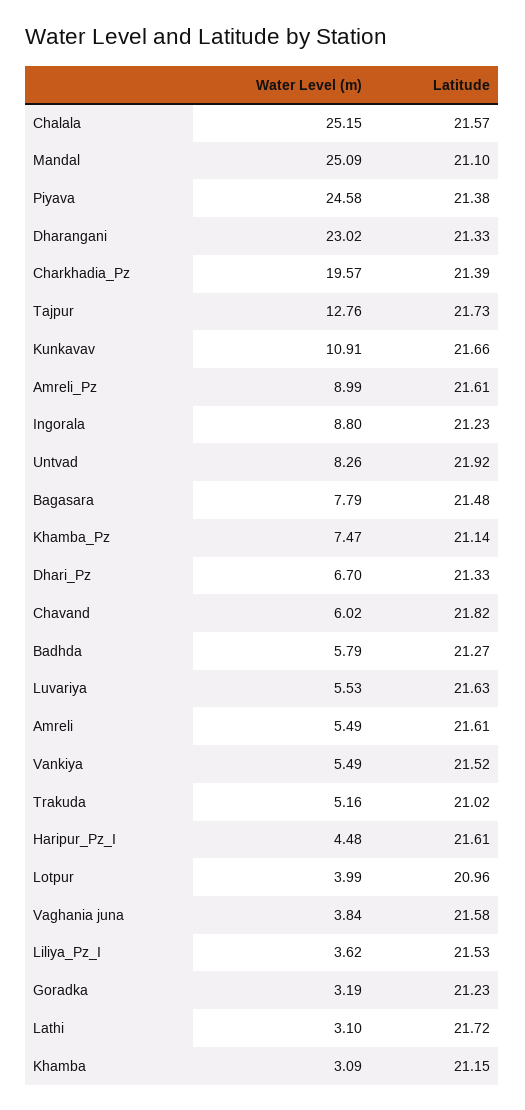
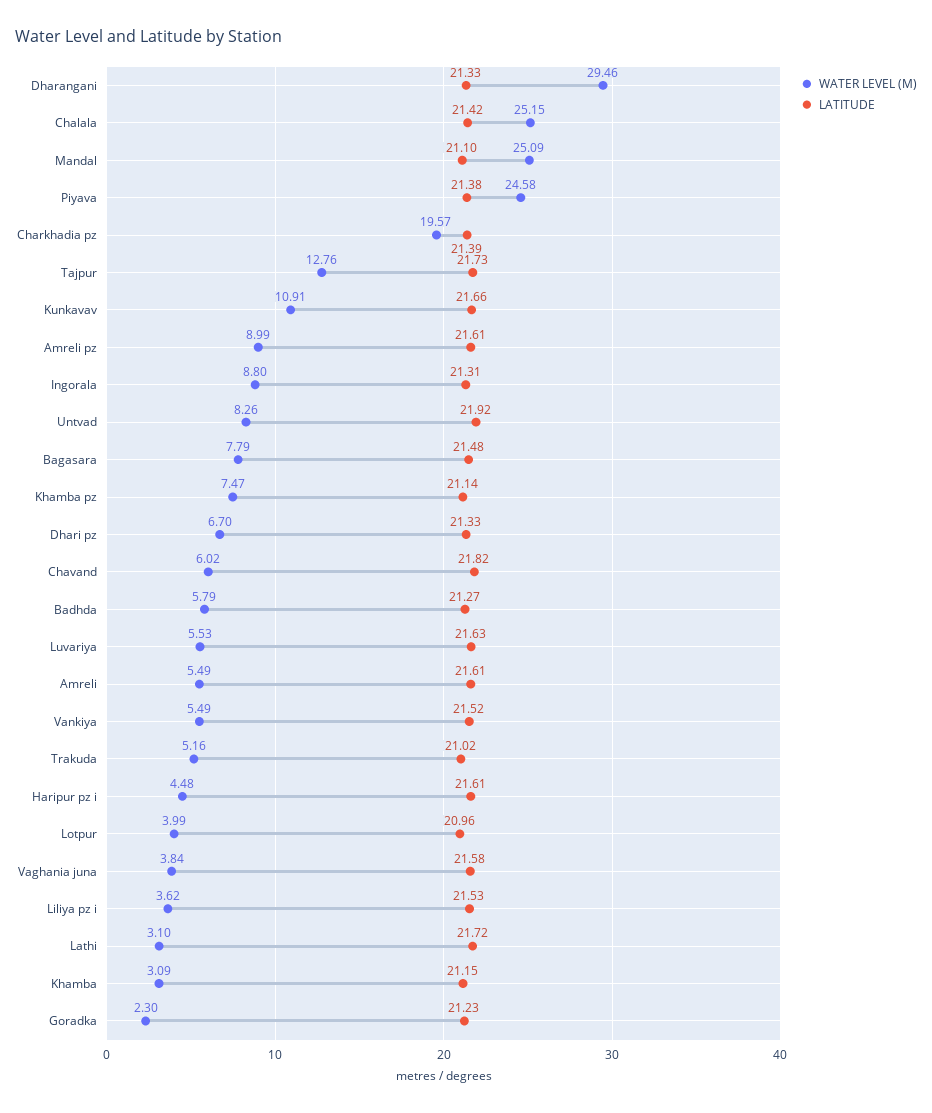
Latitude, Chalala: 21.57 -> 21.42
Water Level (m), Dharangani: 23.02 -> 29.46
Latitude, Ingorala: 21.23 -> 21.31
Water Level (m), Goradka: 3.19 -> 2.3

